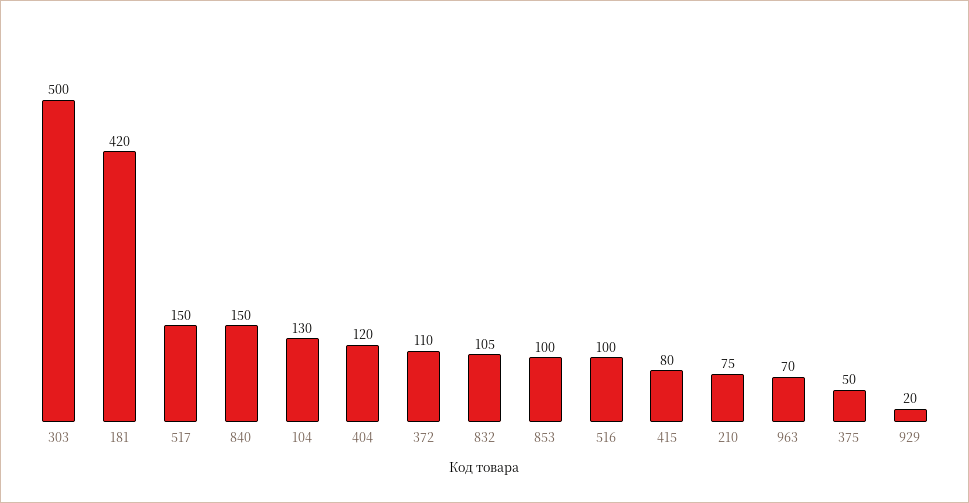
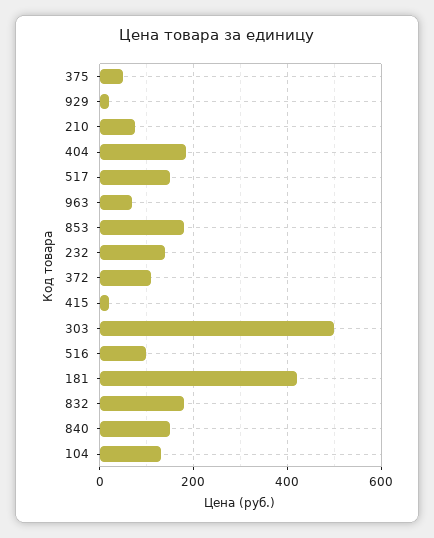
404: 120 -> 180
832: 105 -> 180
853: 100 -> 180
415: 80 -> 20
232: none -> 140

